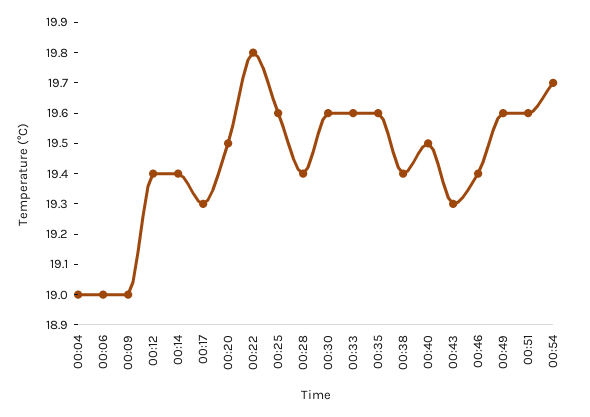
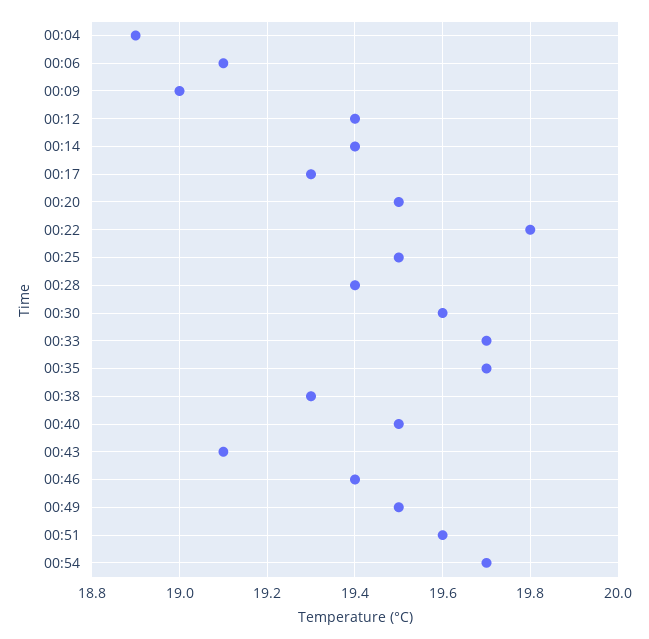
00:04: 19 -> 18.9
00:06: 19 -> 19.1
00:25: 19.6 -> 19.5
00:33: 19.6 -> 19.7
00:35: 19.6 -> 19.7
00:38: 19.4 -> 19.3
00:43: 19.3 -> 19.1
00:49: 19.6 -> 19.5

